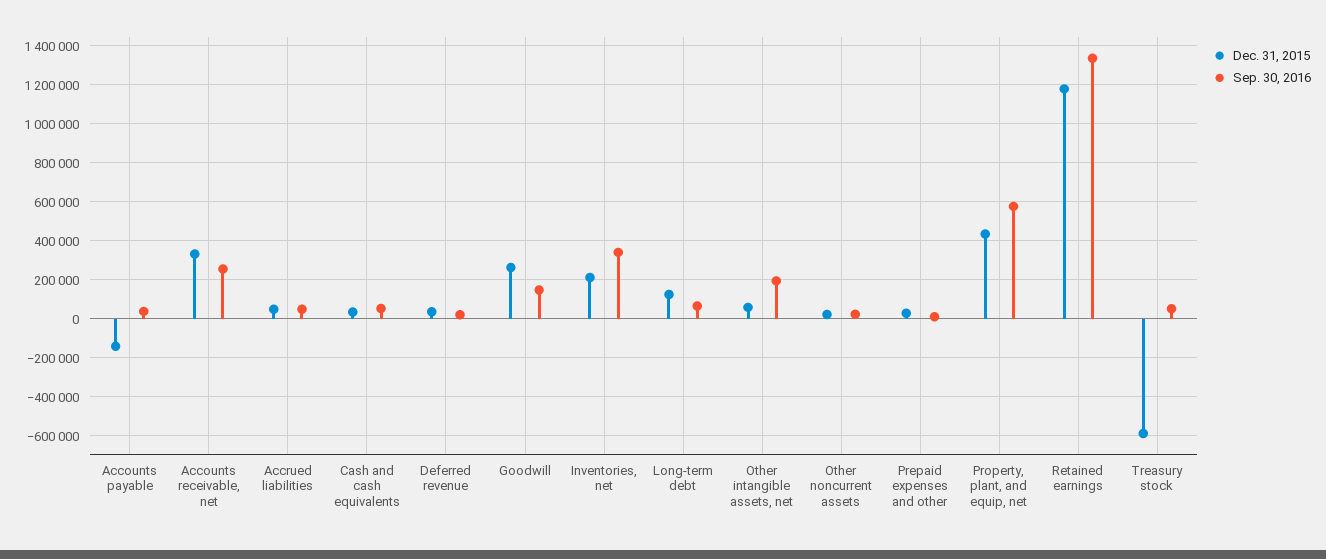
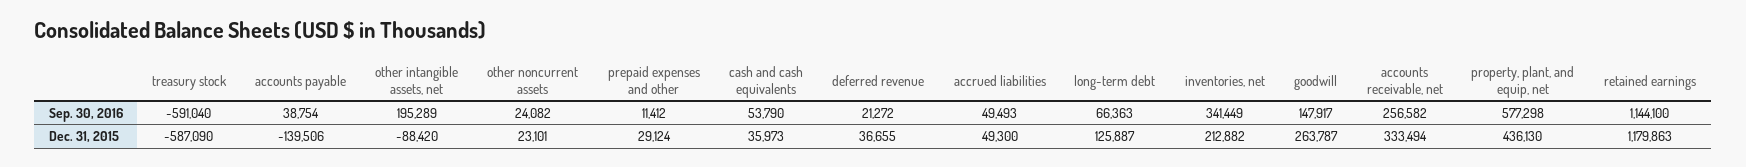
Dec. 31, 2015, Other intangible assets, net: 50000 -> -88420
Sep. 30, 2016, Retained earnings: 1350000 -> 1144100
Sep. 30, 2016, Treasury stock: 50000 -> -591040

